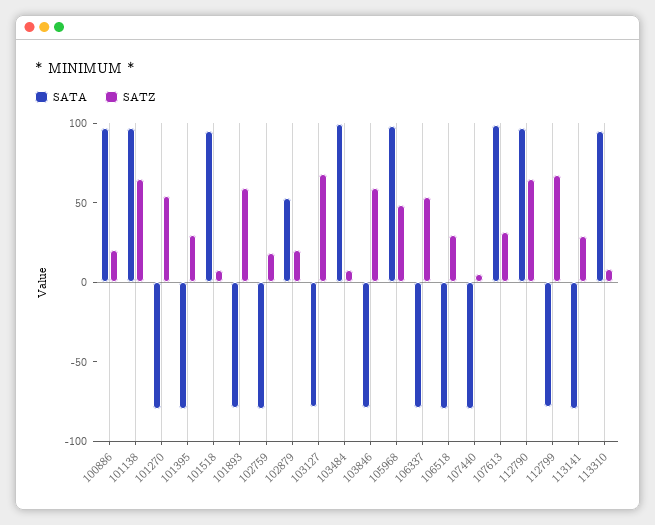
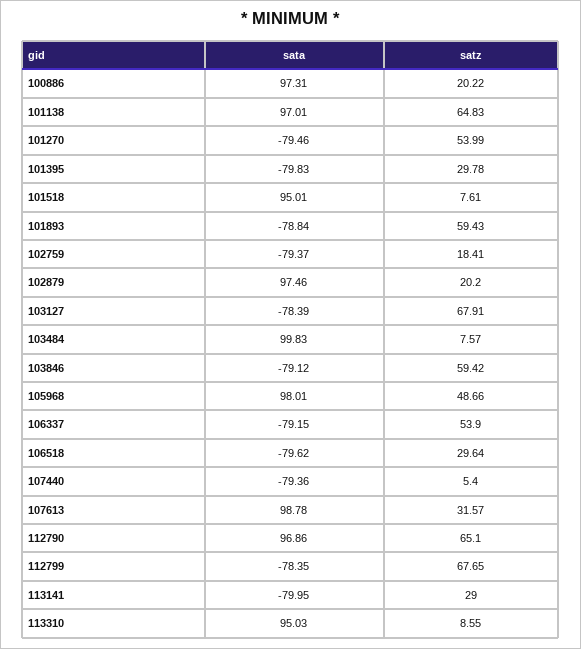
SATA, 102879: 50 -> 97.46

